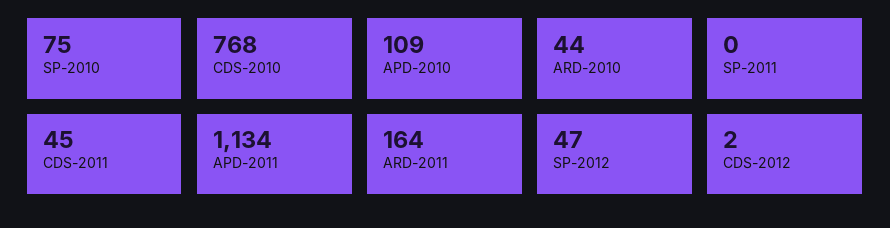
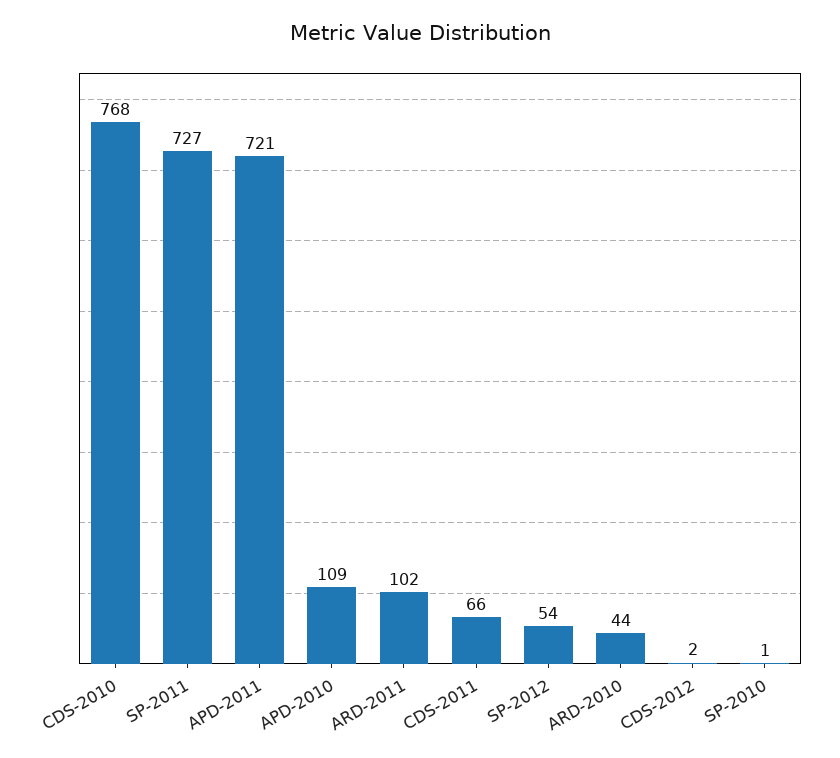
SP-2010: 75 -> 1
SP-2011: 0 -> 727
CDS-2011: 45 -> 66
APD-2011: 1134 -> 721
ARD-2011: 164 -> 102
SP-2012: 47 -> 54

